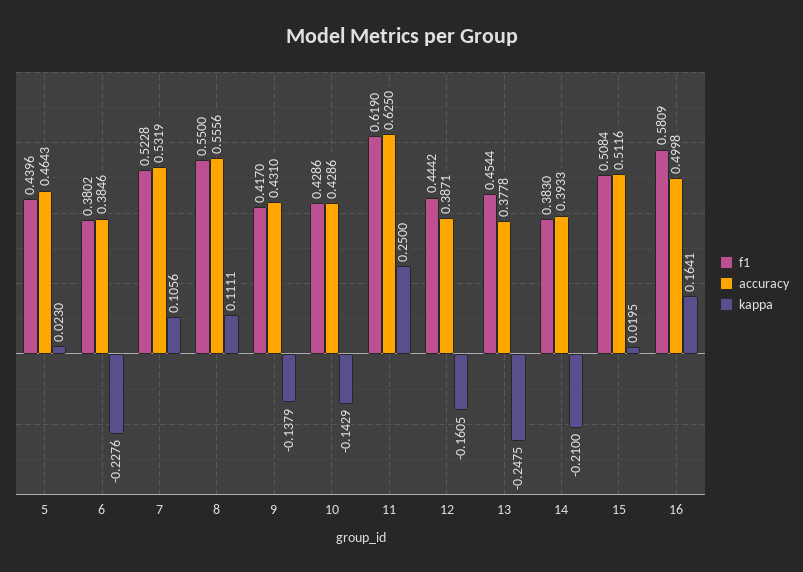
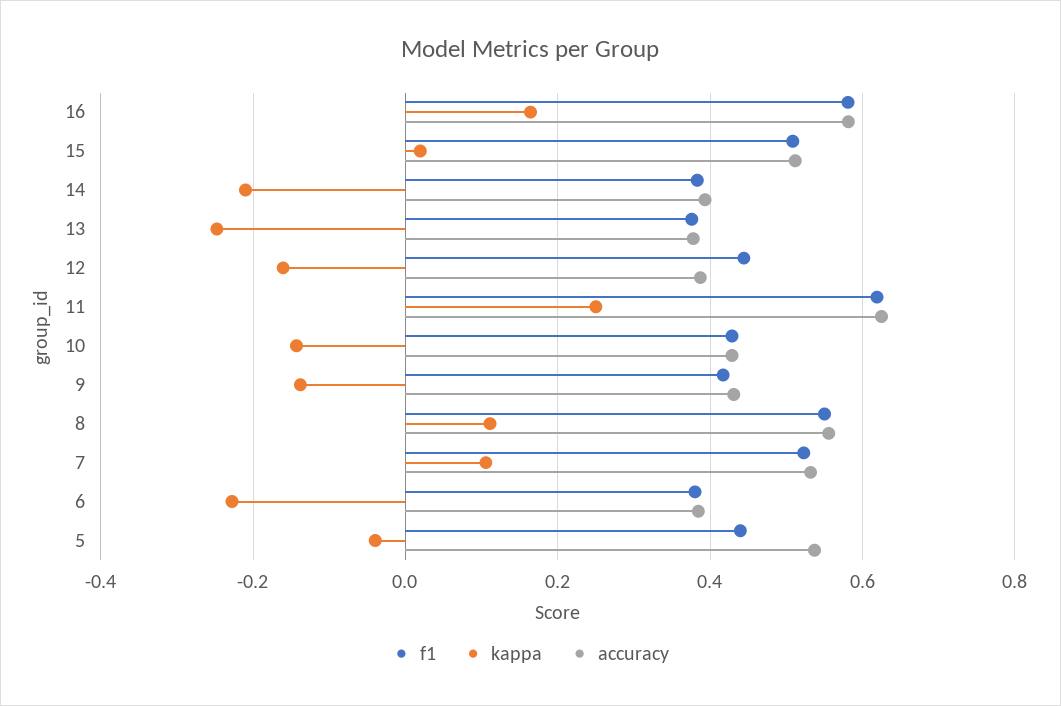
accuracy, 5: 0.4643 -> 0.54
kappa, 5: 0.023 -> -0.04
f1, 13: 0.4544 -> 0.38
accuracy, 16: 0.4998 -> 0.58

